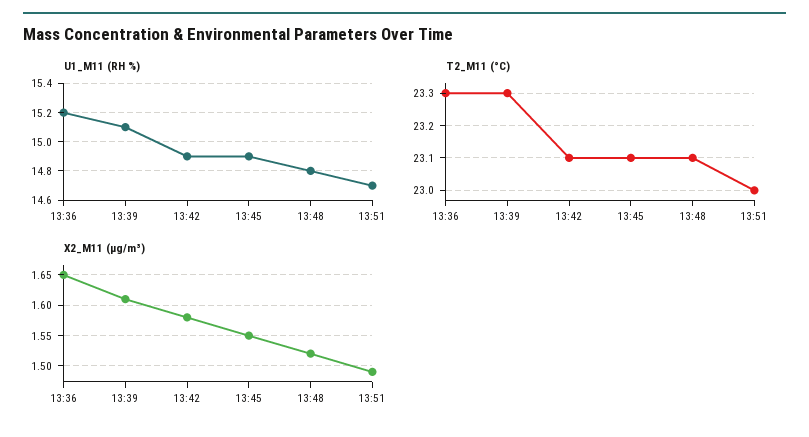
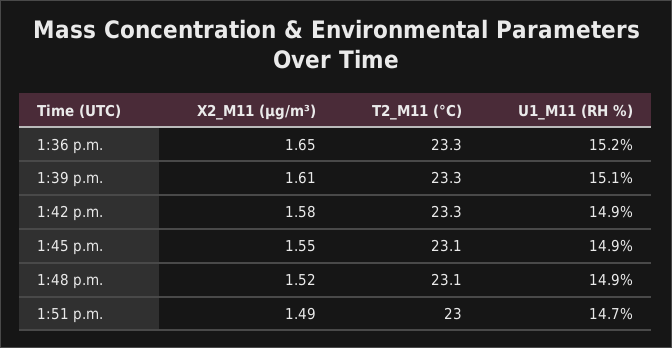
U1_M11 (RH %), 13:48: 14.8 -> 14.9
T2_M11 (°C), 13:42: 23.1 -> 23.3

